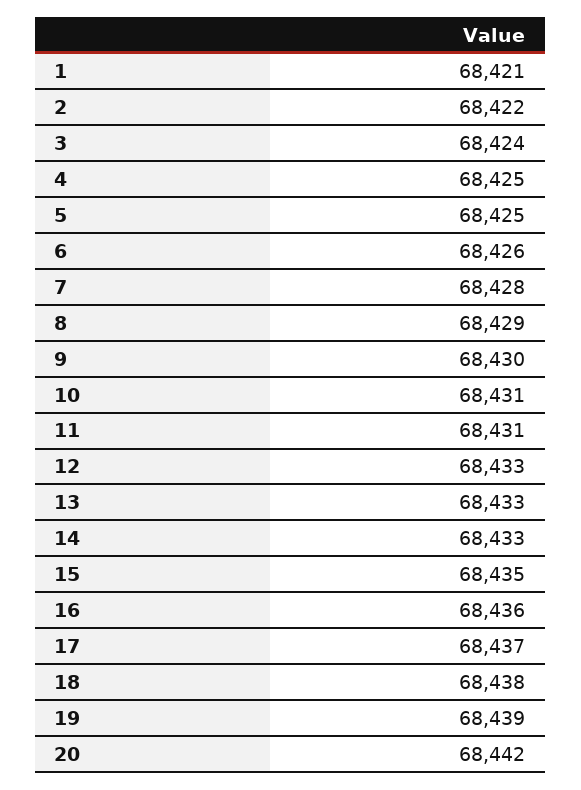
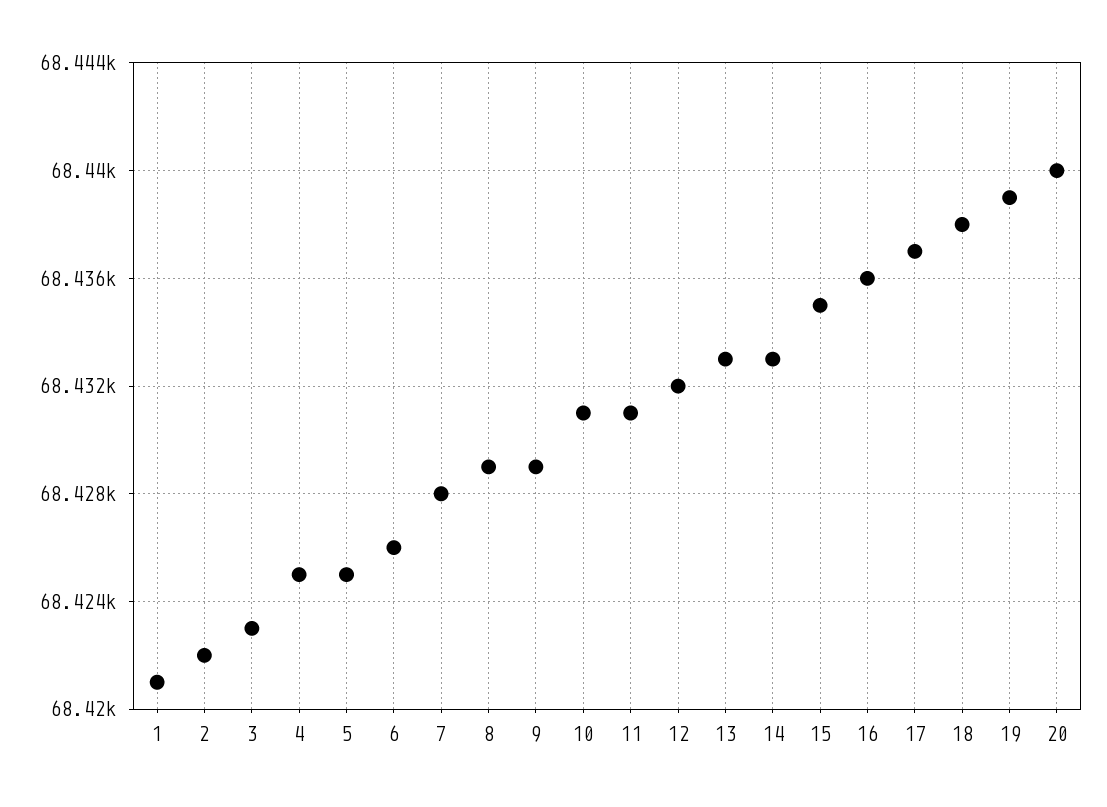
3: 68424 -> 68423
9: 68430 -> 68429
12: 68433 -> 68432
20: 68442 -> 68440

